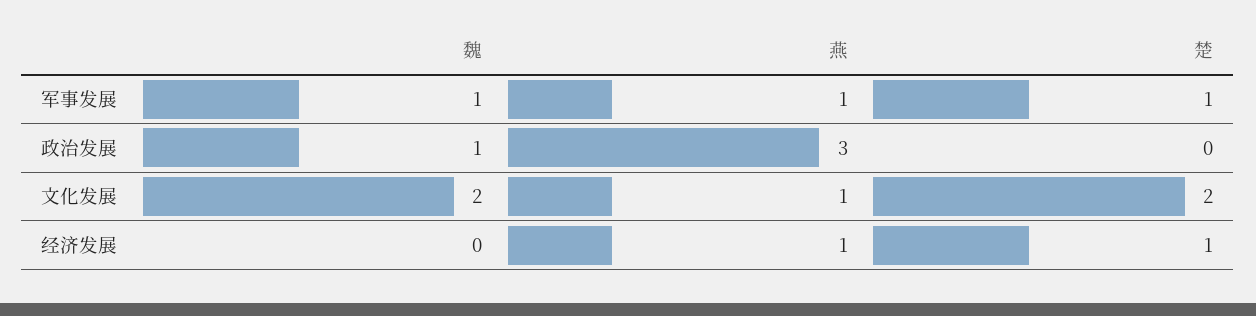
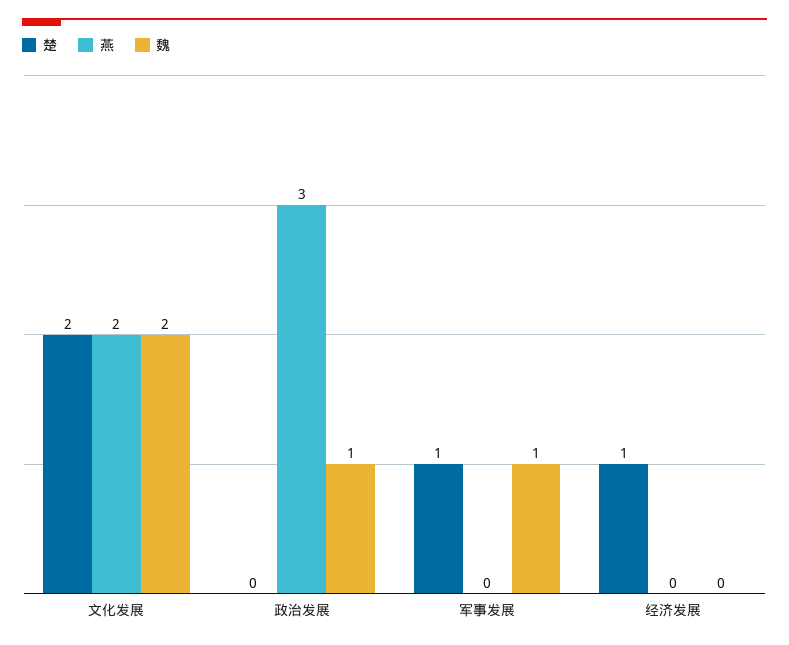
燕, 军事发展: 1 -> 0
燕, 文化发展: 1 -> 2
燕, 经济发展: 1 -> 0

